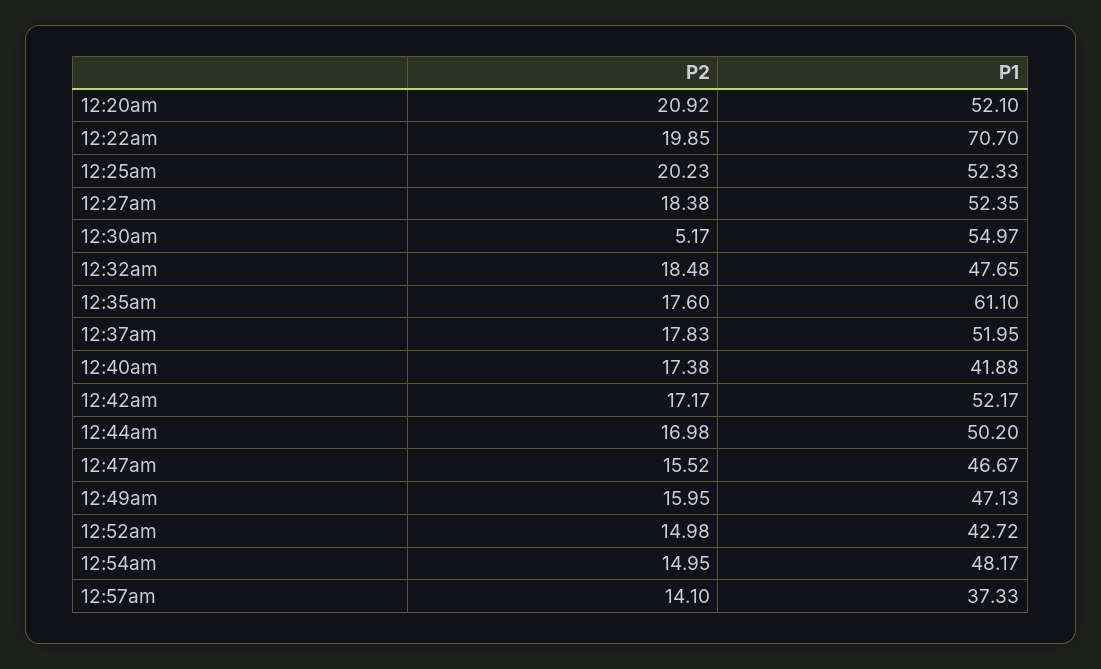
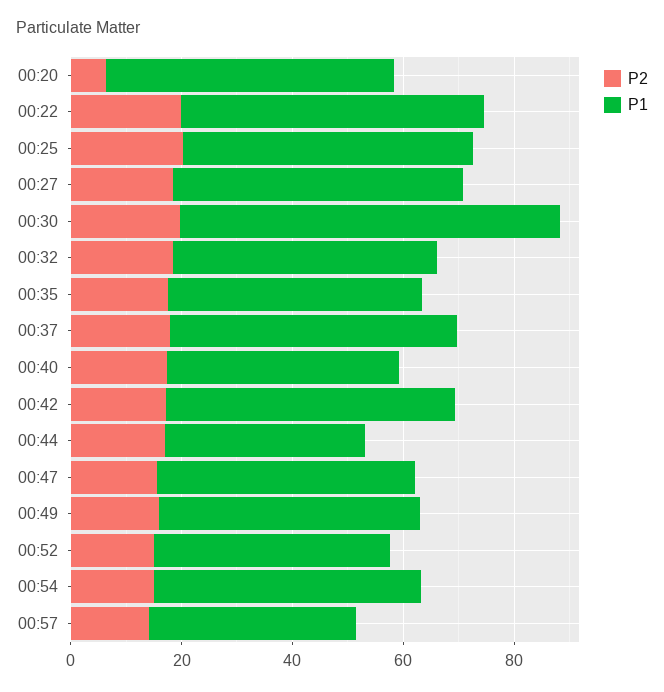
P2, 12:20am: 20.92 -> 5
P1, 12:22am: 70.7 -> 55
P2, 12:30am: 5.17 -> 20
P1, 12:30am: 54.97 -> 70
P1, 12:35am: 61.1 -> 45
P1, 12:44am: 50.2 -> 35

